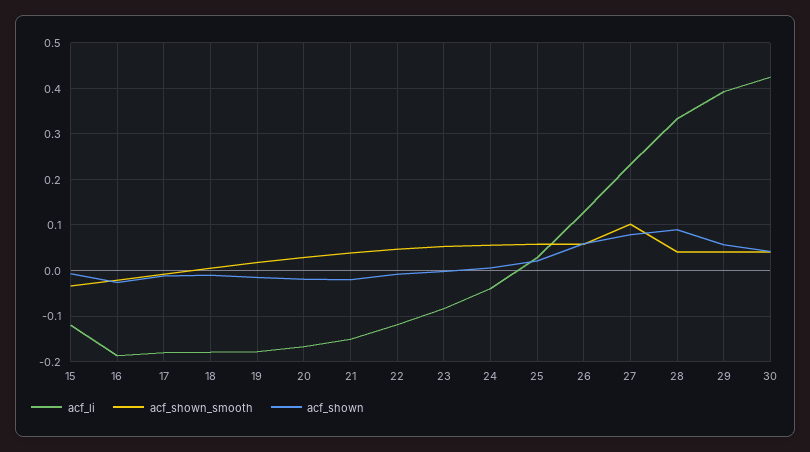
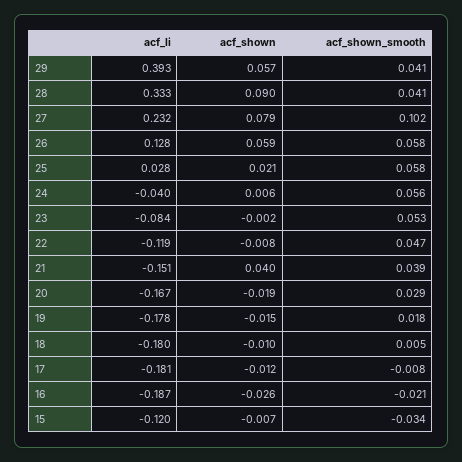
acf_shown, 21: -0.02 -> 0.04
acf_li, 30: 0.42 -> none
acf_shown_smooth, 30: 0.04 -> none
acf_shown, 30: 0.04 -> none

